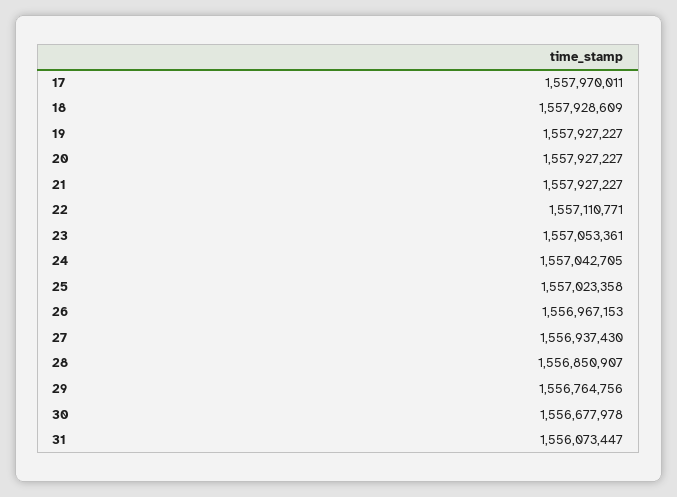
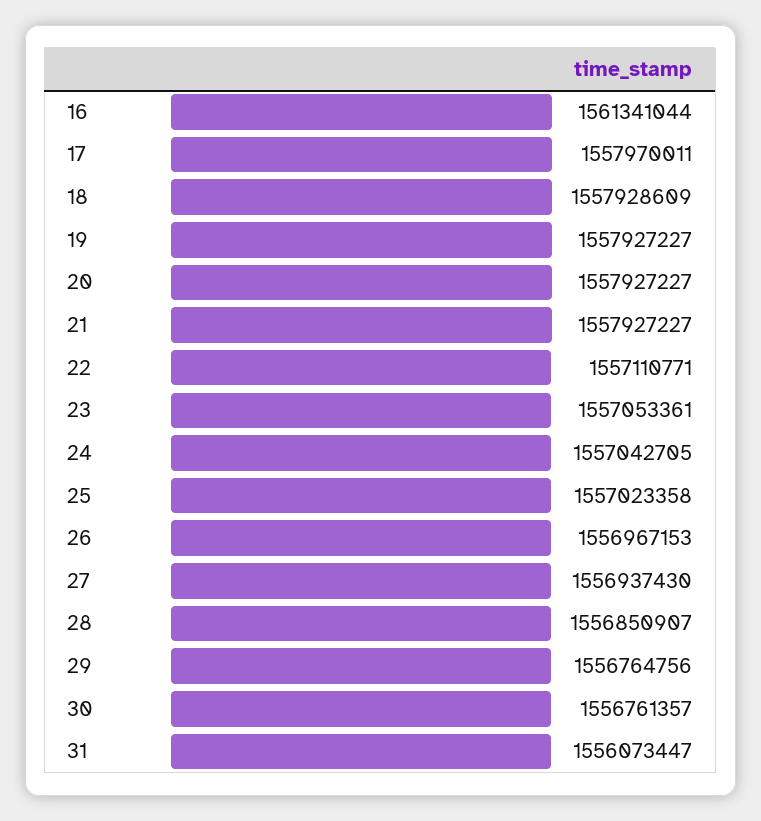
30: 1556677978 -> 1556761357
16: none -> 1561341044

